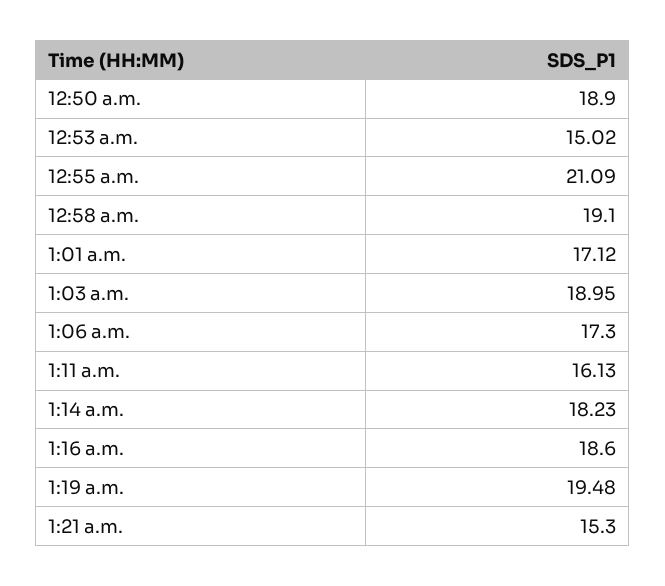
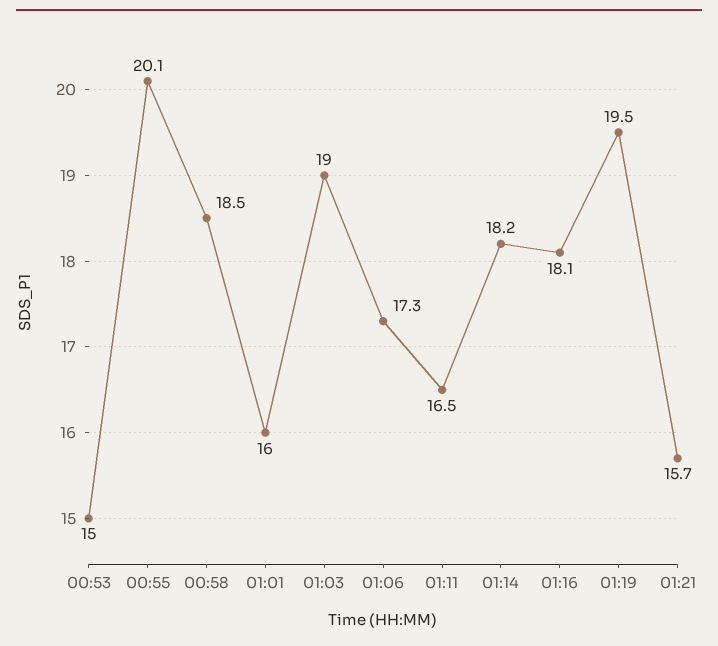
12:50 a.m.: 18.9 -> none
12:55 a.m.: 21.09 -> 20.1
12:58 a.m.: 19.1 -> 18.5
1:01 a.m.: 17.12 -> 16
1:11 a.m.: 16.13 -> 16.5
1:16 a.m.: 18.6 -> 18.1
1:21 a.m.: 15.3 -> 15.7

